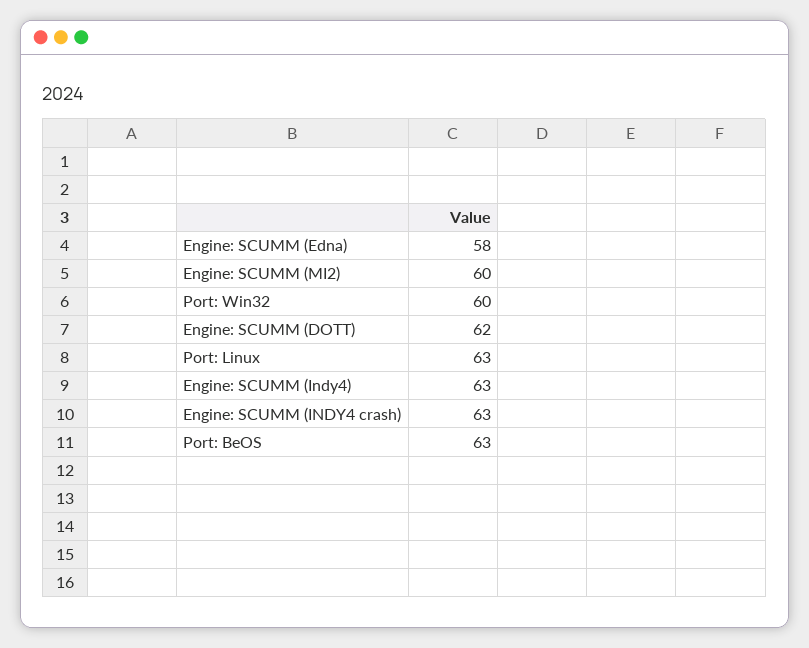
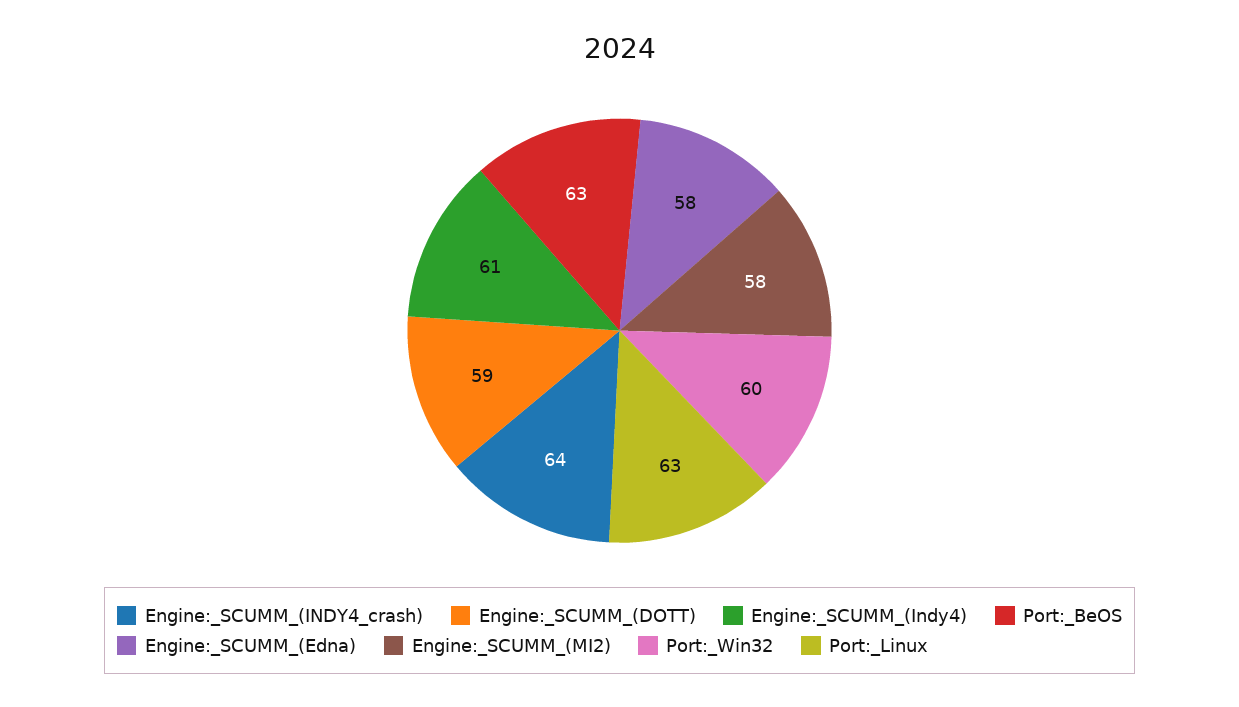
Engine: SCUMM (MI2): 60 -> 58
Engine: SCUMM (DOTT): 62 -> 59
Engine: SCUMM (Indy4): 63 -> 61
Engine: SCUMM (INDY4 crash): 63 -> 64

